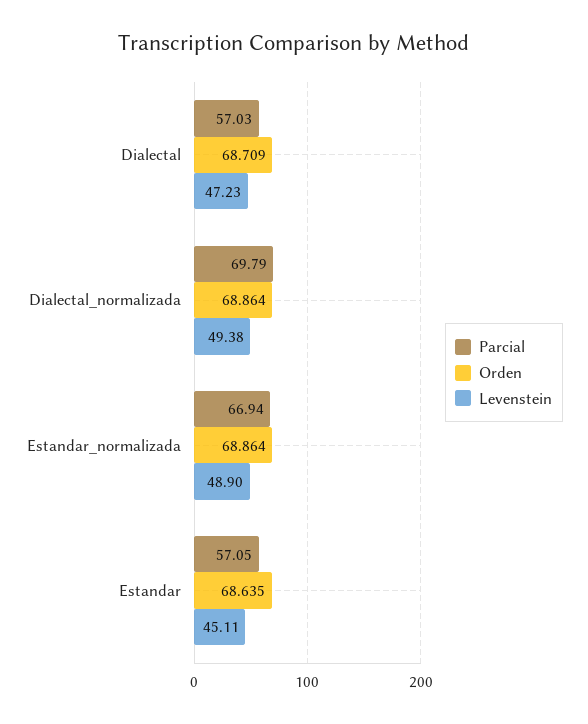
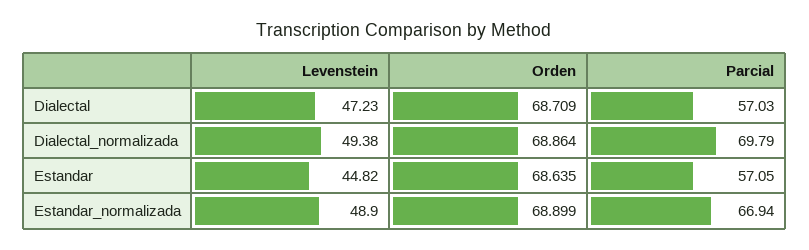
Orden, Estandar_normalizada: 68.864 -> 68.899
Levenstein, Estandar: 45.11 -> 44.82

